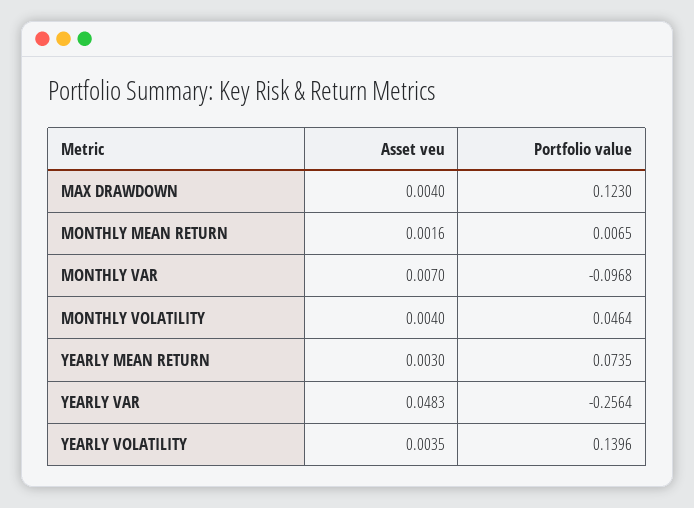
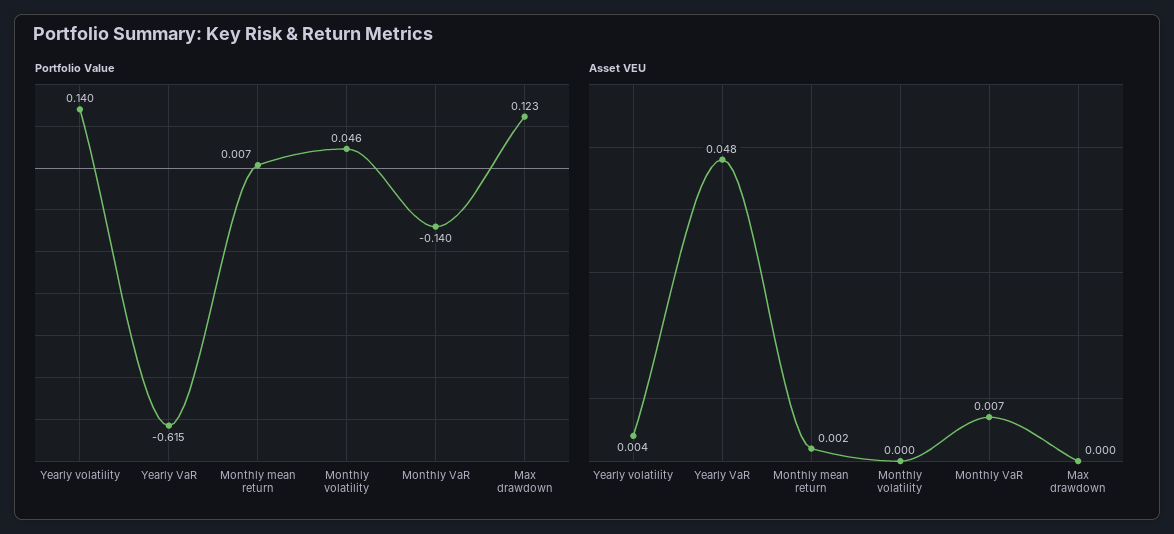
Asset veu, MAX DRAWDOWN: 0.004 -> 0
Portfolio value, MONTHLY VAR: -0.0968 -> -0.14
Asset veu, MONTHLY VOLATILITY: 0.004 -> 0
Asset veu, YEARLY MEAN RETURN: 0.003 -> none
Portfolio value, YEARLY MEAN RETURN: 0.0735 -> none
Portfolio value, YEARLY VAR: -0.2564 -> -0.615

